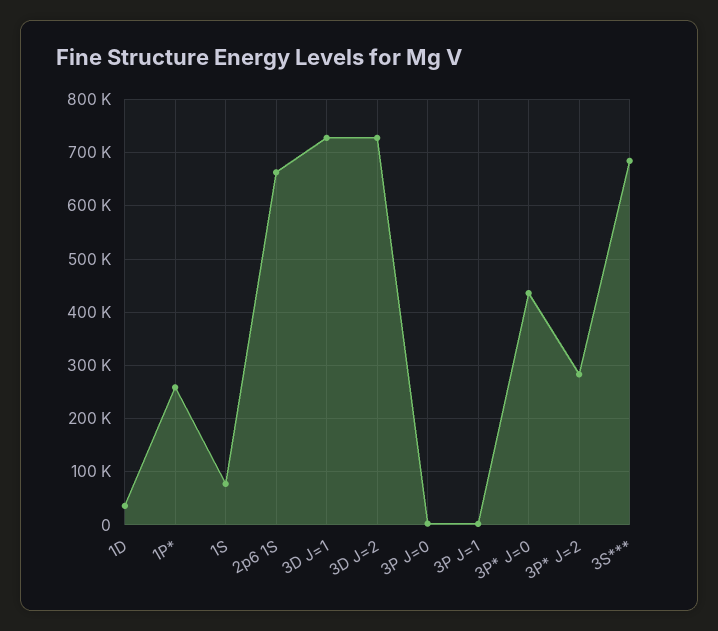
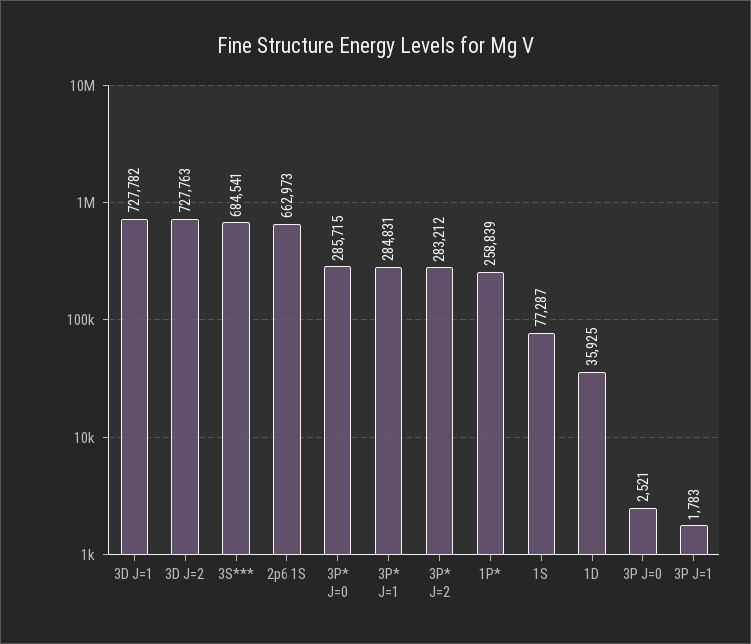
3P* J=0: 440000 -> 285715
3P* J=1: none -> 284831

